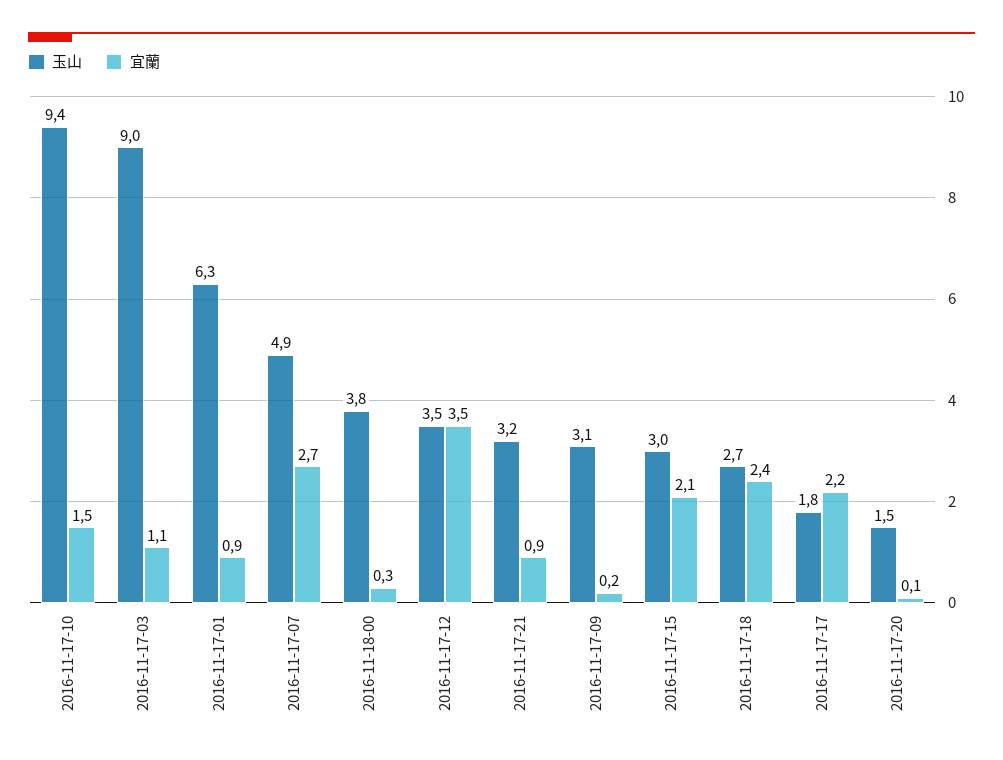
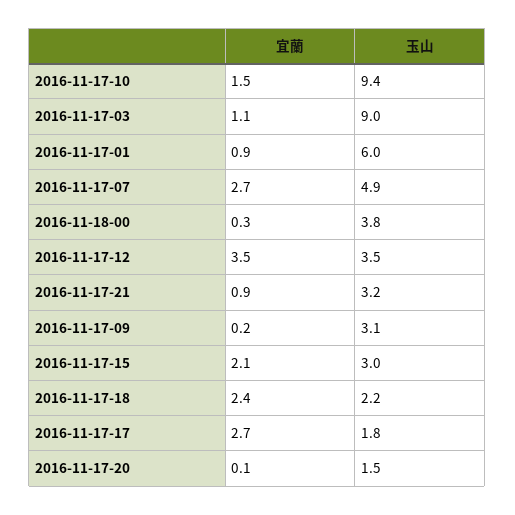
玉山, 2016-11-17-01: 6.3 -> 6
玉山, 2016-11-17-18: 2.7 -> 2.2
宜蘭, 2016-11-17-17: 2.2 -> 2.7

